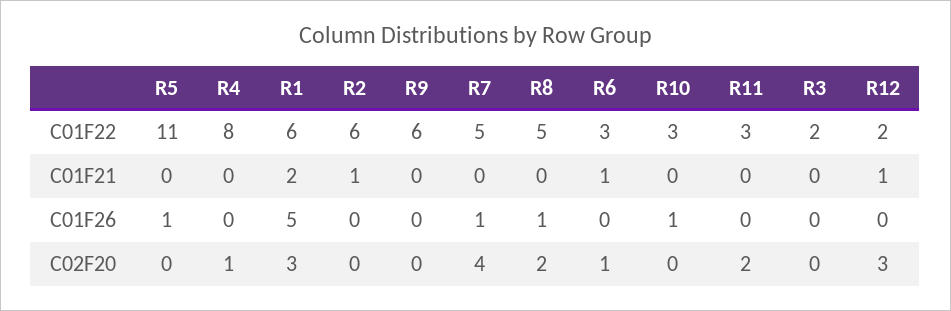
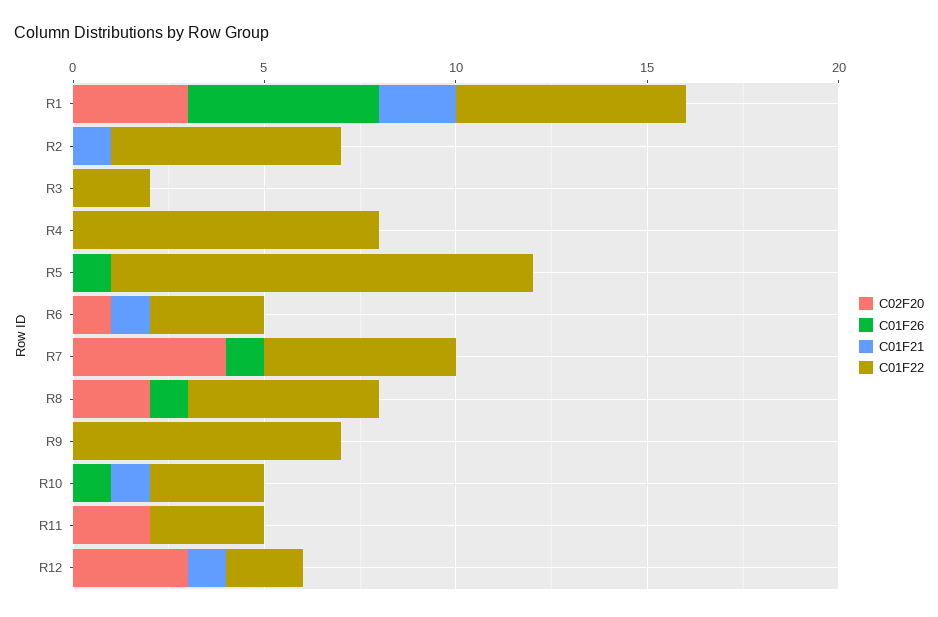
C01F22, R9: 6 -> 7
C01F21, R10: 0 -> 1
C02F20, R4: 1 -> 0

